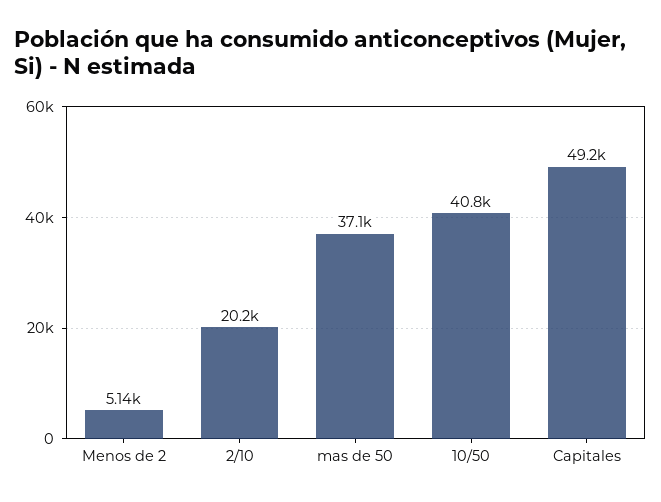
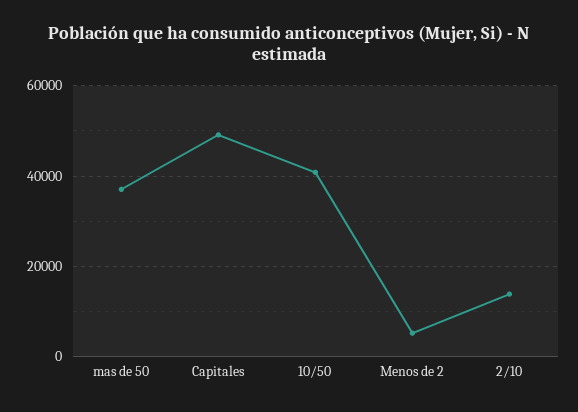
2/10: 20200 -> 14000

